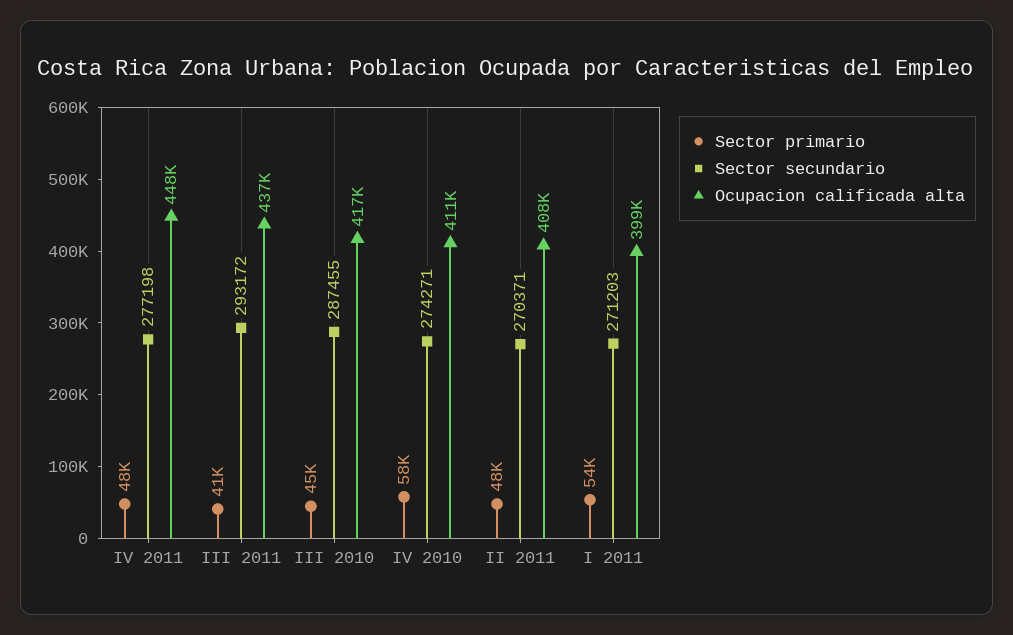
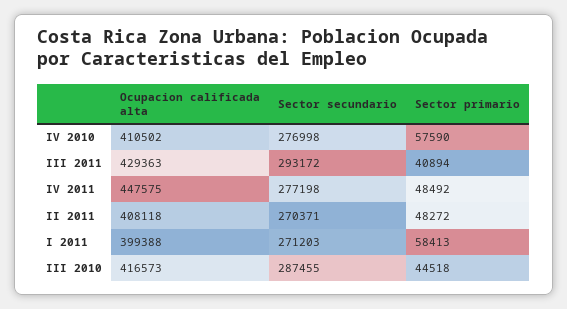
Ocupacion calificada alta, III 2011: 437000 -> 429363
Sector secundario, IV 2010: 274271 -> 276998
Sector primario, I 2011: 54000 -> 58413

